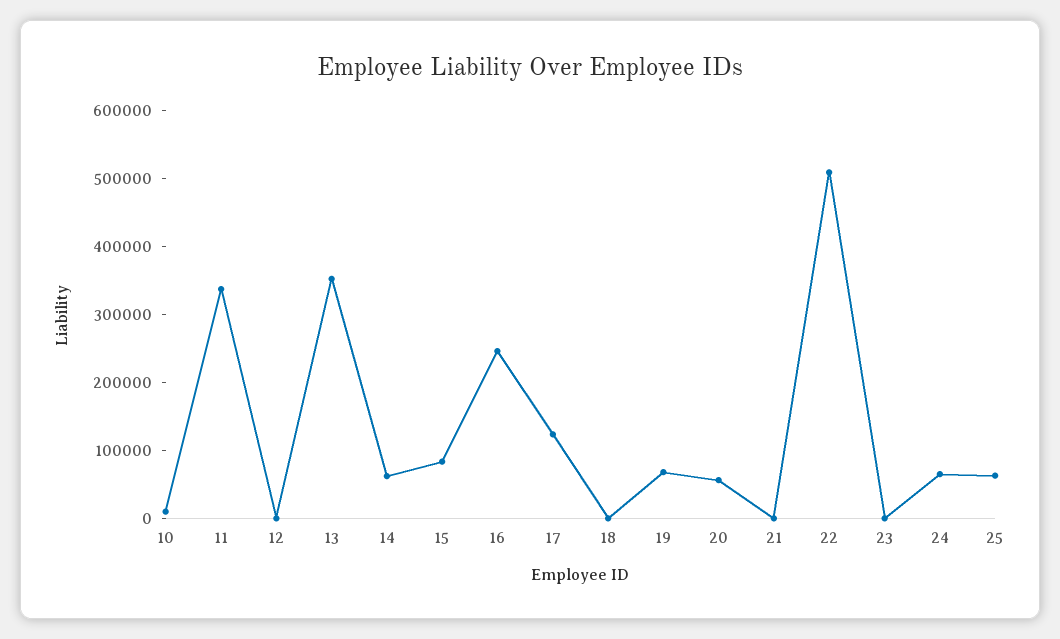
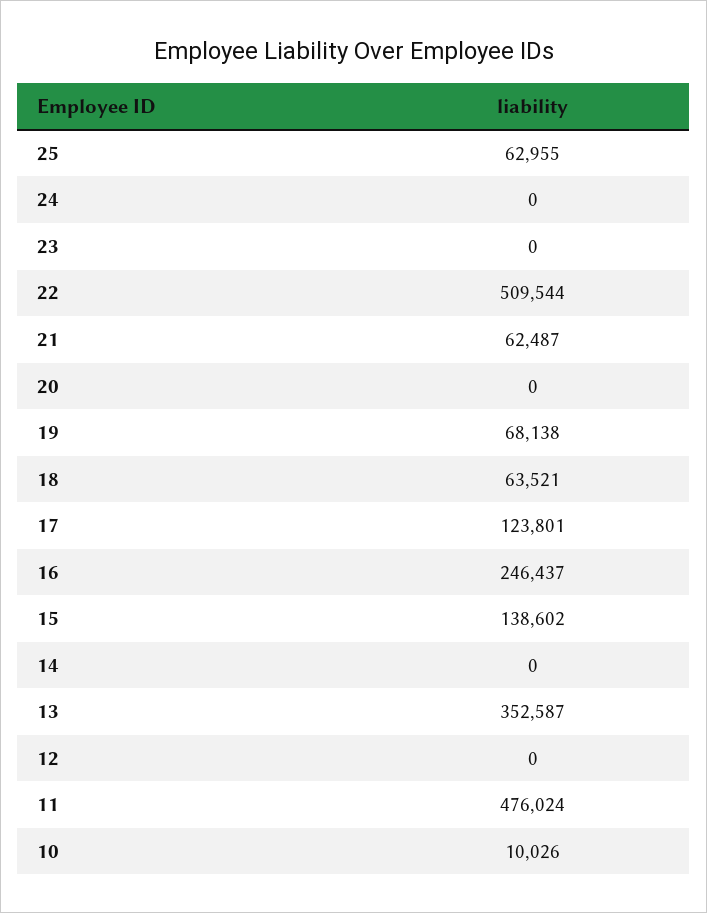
11: 340000 -> 476024
14: 60000 -> 0
15: 80000 -> 138602
18: 0 -> 63521
20: 60000 -> 0
21: 0 -> 62487
24: 60000 -> 0

